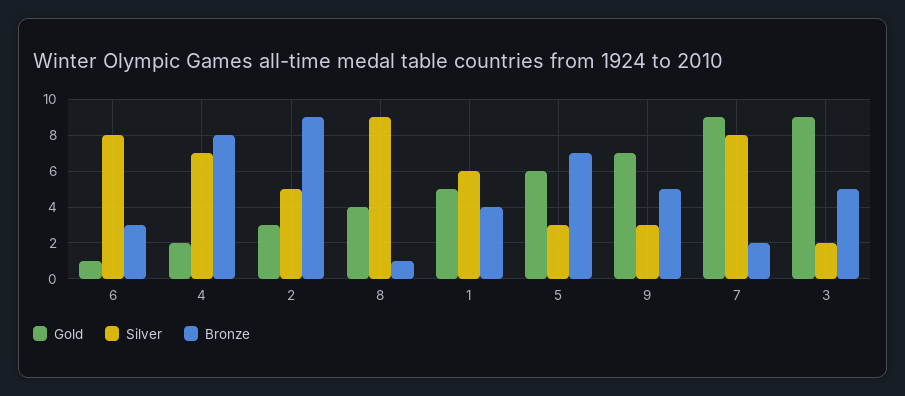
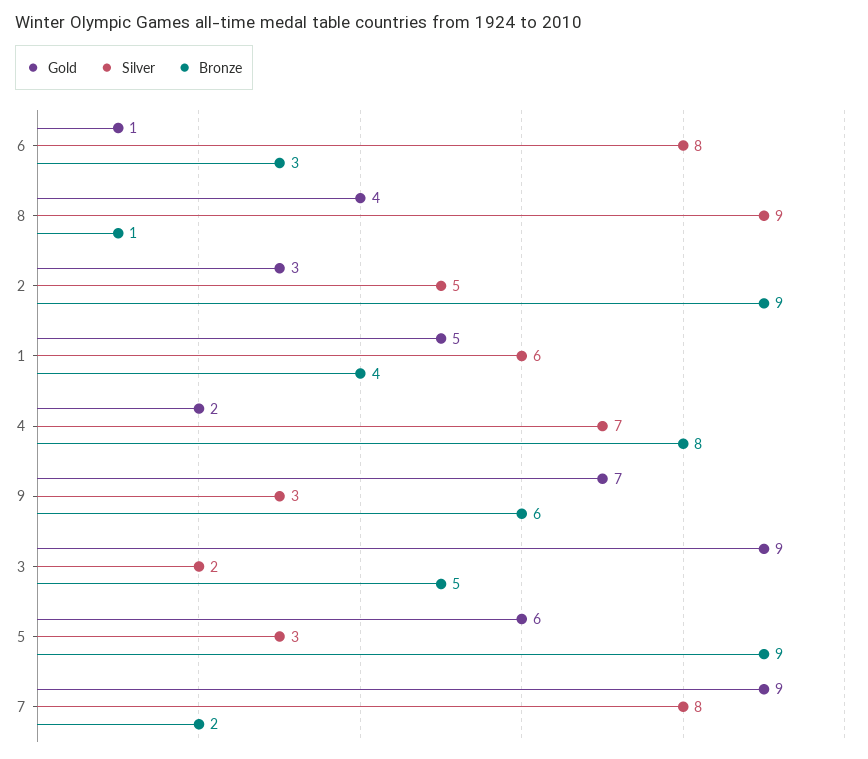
Bronze, 5: 7 -> 9
Bronze, 9: 5 -> 6

